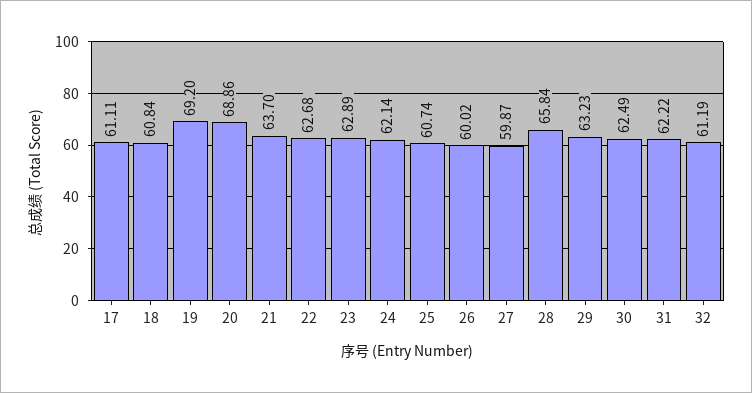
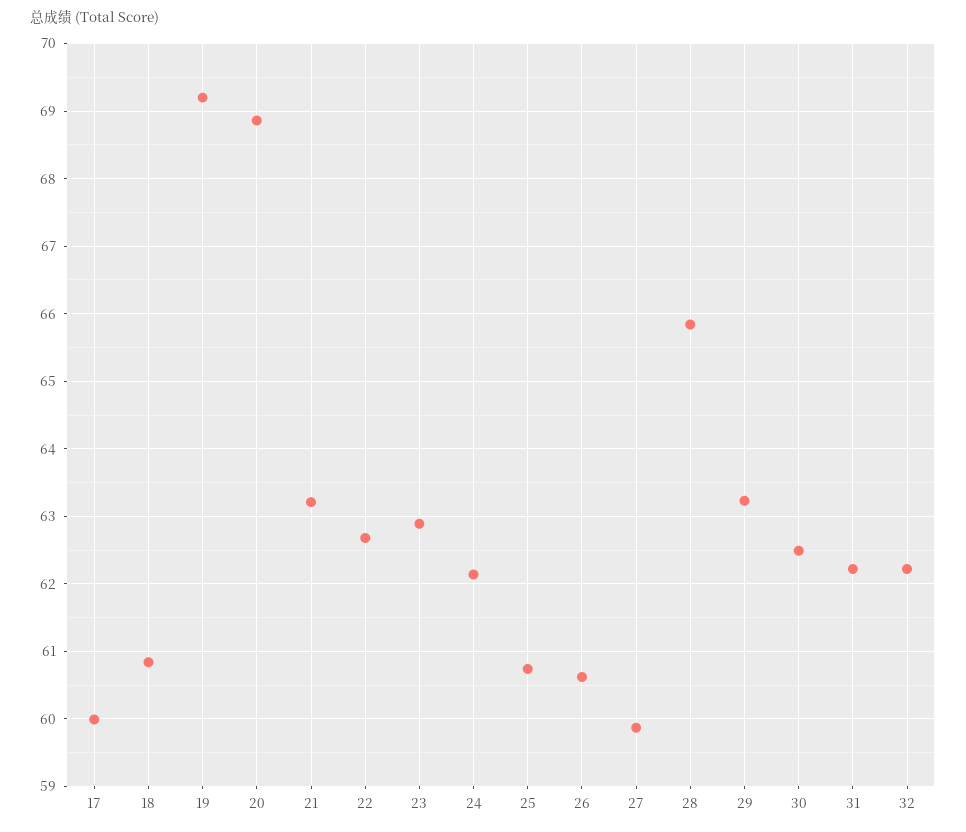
17: 61.11 -> 60
21: 63.7 -> 63.2
26: 60.02 -> 60.6
32: 61.19 -> 62.2

